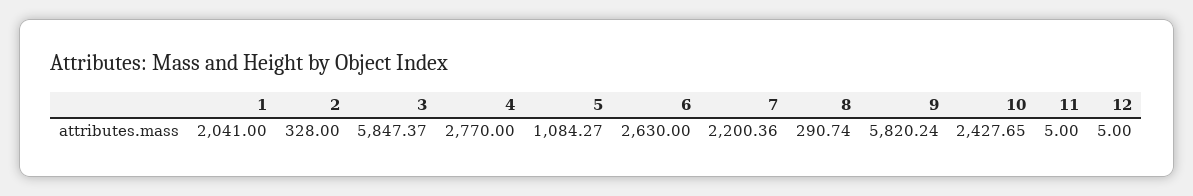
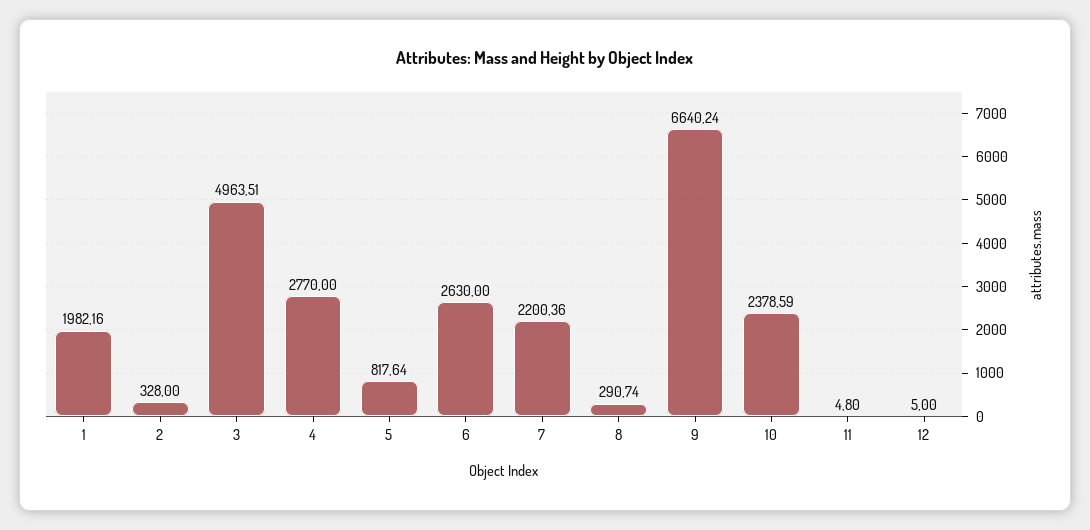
1: 2041 -> 1982.16
3: 5847.37 -> 4963.51
5: 1084.27 -> 817.64
9: 5820.24 -> 6640.24
10: 2427.65 -> 2378.59
11: 5 -> 4.8

